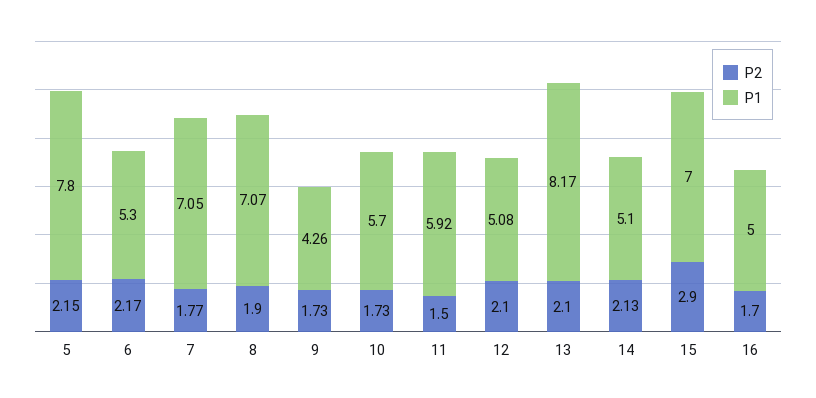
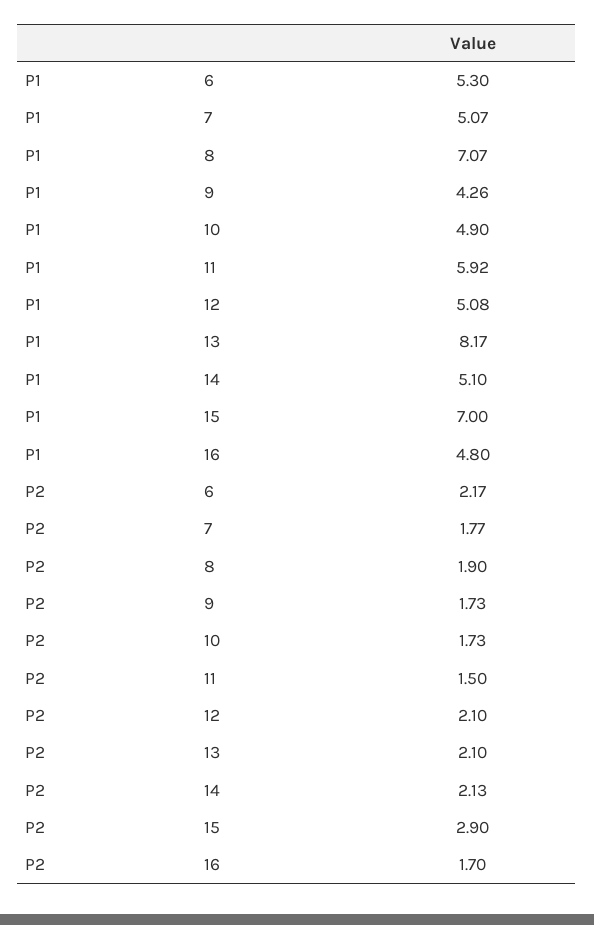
P2, 5: 2.15 -> none
P1, 5: 7.8 -> none
P1, 7: 7.05 -> 5.07
P1, 10: 5.7 -> 4.9
P1, 16: 5 -> 4.8

